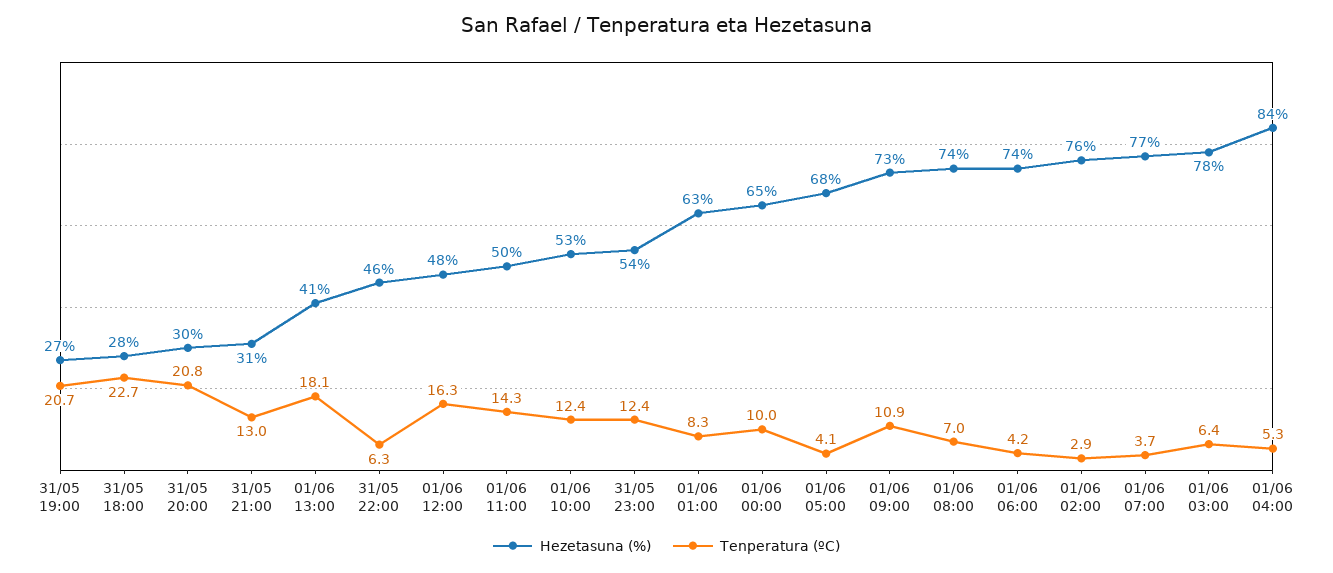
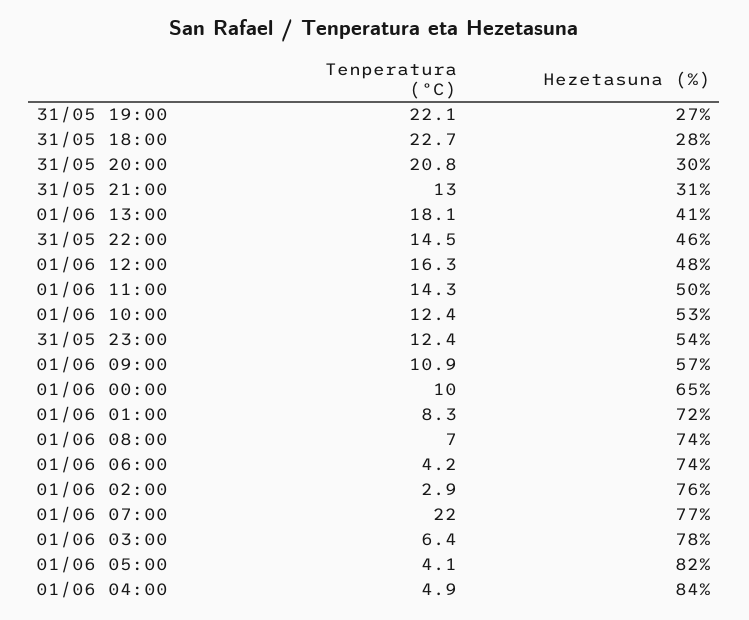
Tenperatura (ºC), 31/05 19:00: 20.7 -> 22.1
Tenperatura (ºC), 31/05 22:00: 6.3 -> 14.5
Hezetasuna (%), 01/06 01:00: 63 -> 72
Hezetasuna (%), 01/06 05:00: 68 -> 82
Hezetasuna (%), 01/06 09:00: 73 -> 57
Tenperatura (ºC), 01/06 07:00: 3.7 -> 22
Tenperatura (ºC), 01/06 04:00: 5.3 -> 4.9

